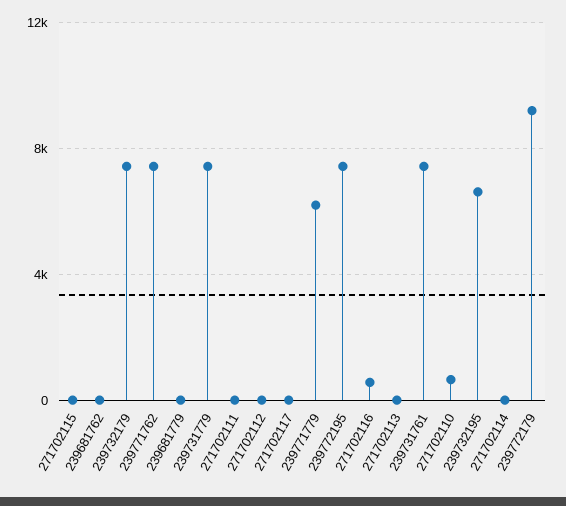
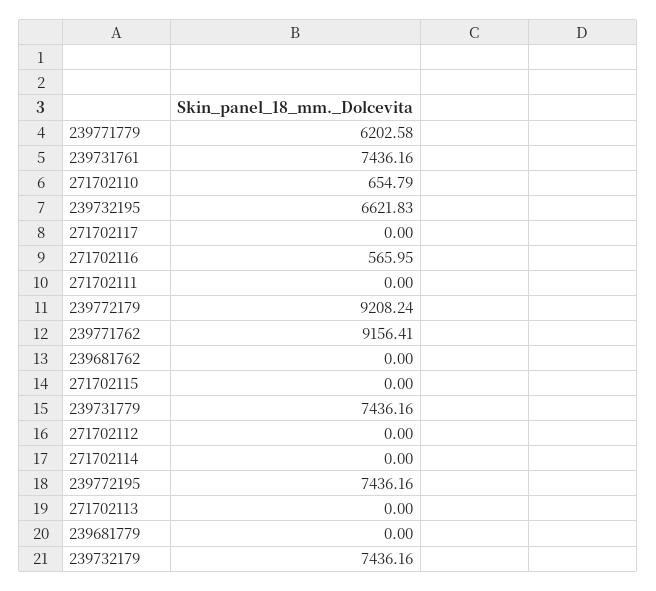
239771762: 7500 -> 9156.41

